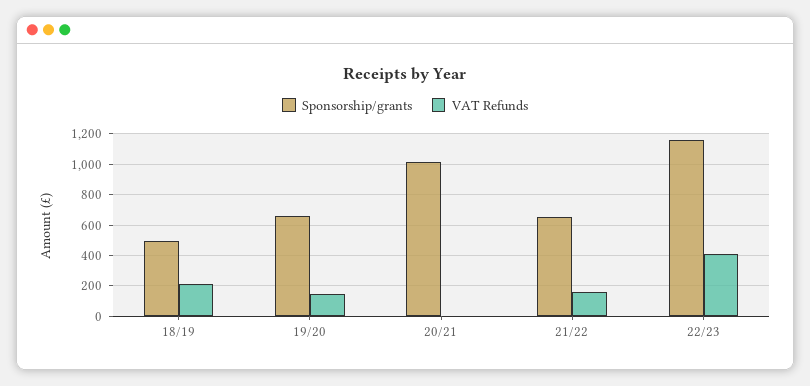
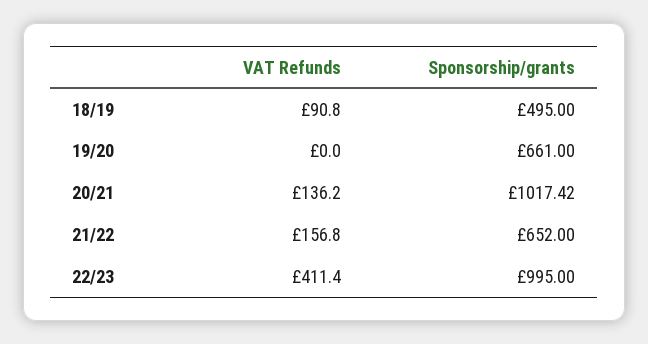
VAT Refunds, 18/19: 200 -> 90.8
VAT Refunds, 19/20: 150 -> 0
VAT Refunds, 20/21: 0 -> 136.2
Sponsorship/grants, 22/23: 1150 -> 995

